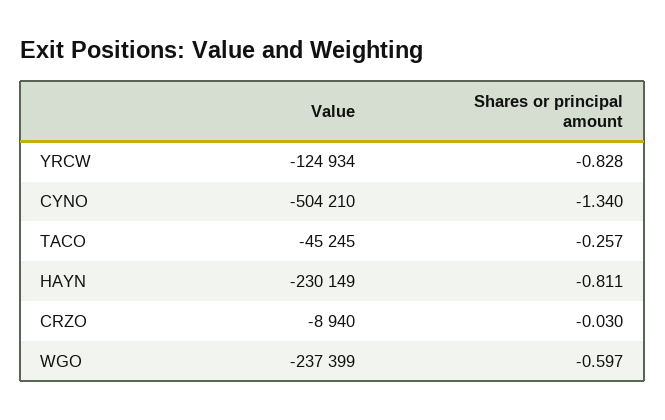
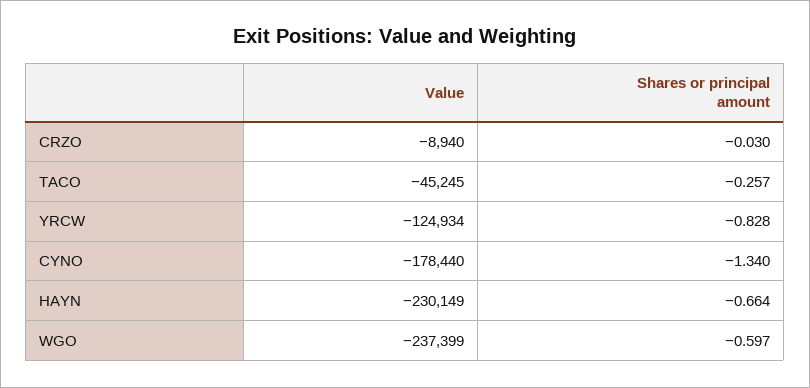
Value, CYNO: -504210 -> -178440
Shares or principal amount, HAYN: -0.811 -> -0.664

